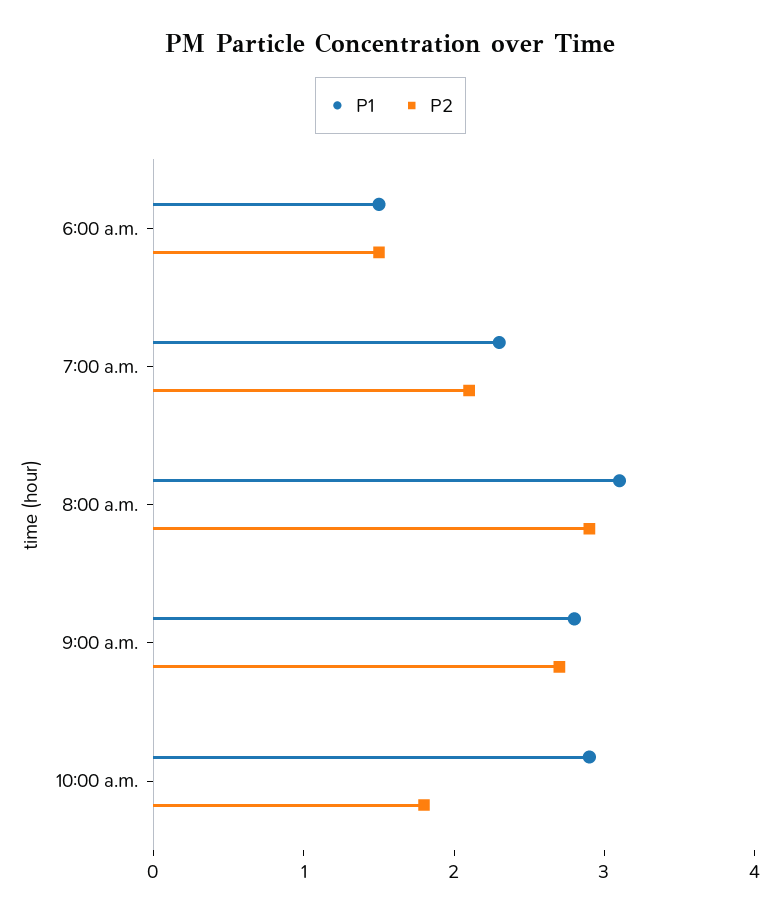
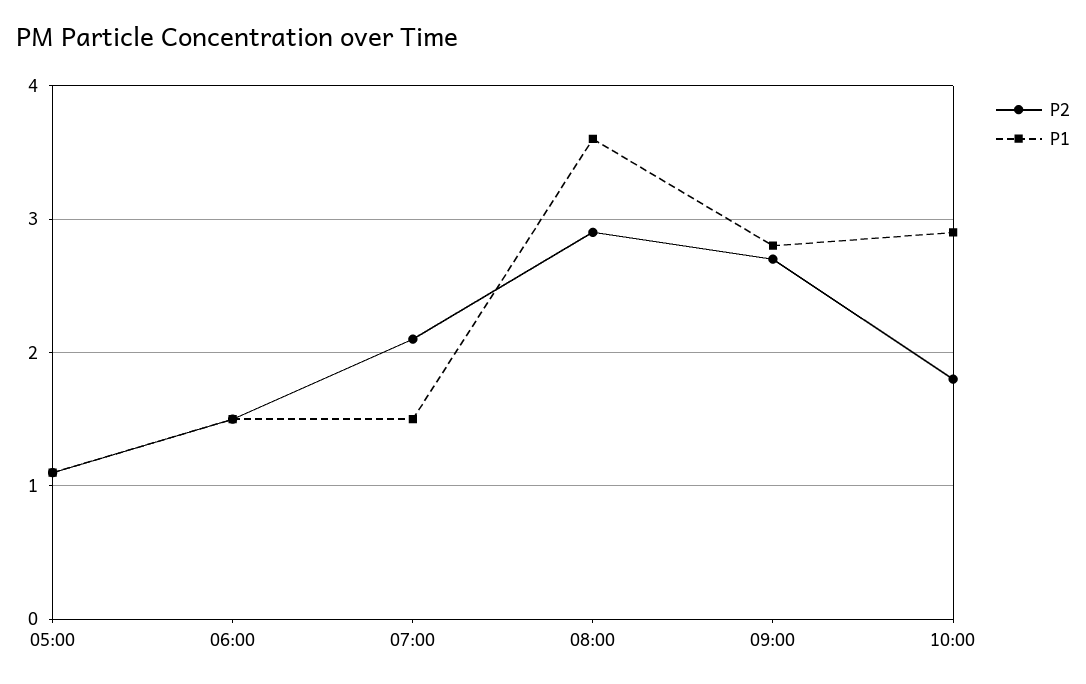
P1, 7:00 a.m.: 2.3 -> 1.5
P1, 8:00 a.m.: 3.1 -> 3.6
P2, 05:00: none -> 1.1
P1, 05:00: none -> 1.1

